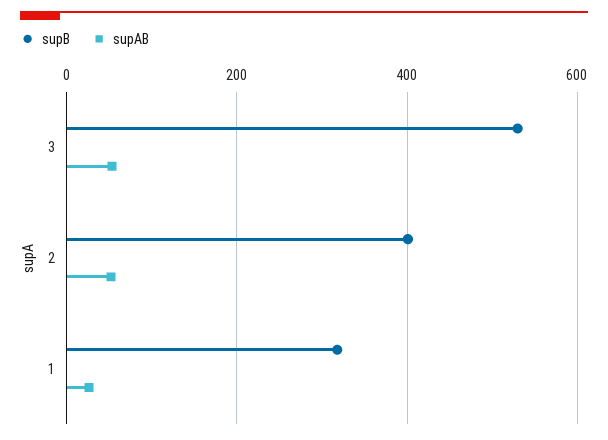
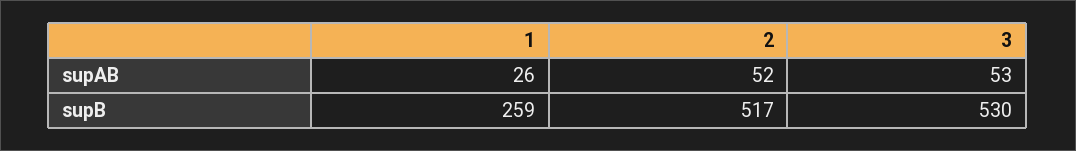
supB, 2: 400 -> 517
supB, 1: 320 -> 259

